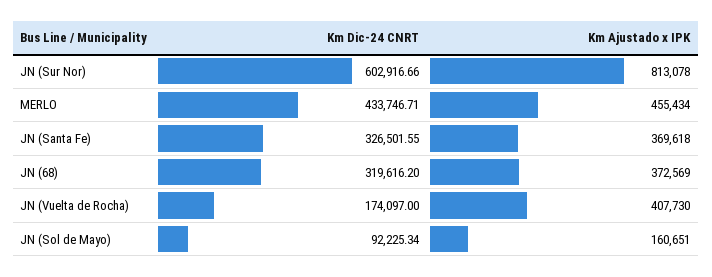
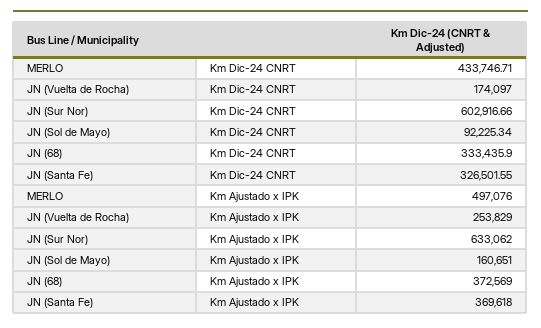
Km Ajustado x IPK, JN (Sur Nor): 813078 -> 633062
Km Ajustado x IPK, MERLO: 455434 -> 497076
Km Dic-24 CNRT, JN (68): 319616.2 -> 333435.9
Km Ajustado x IPK, JN (Vuelta de Rocha): 407730 -> 253829

